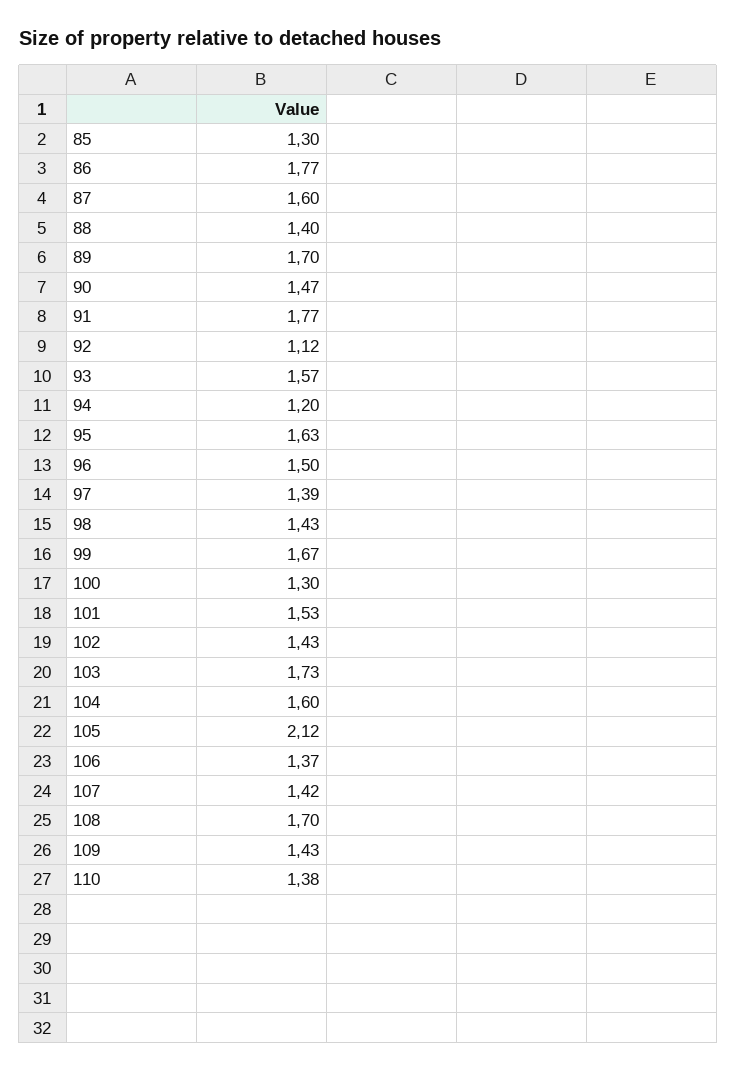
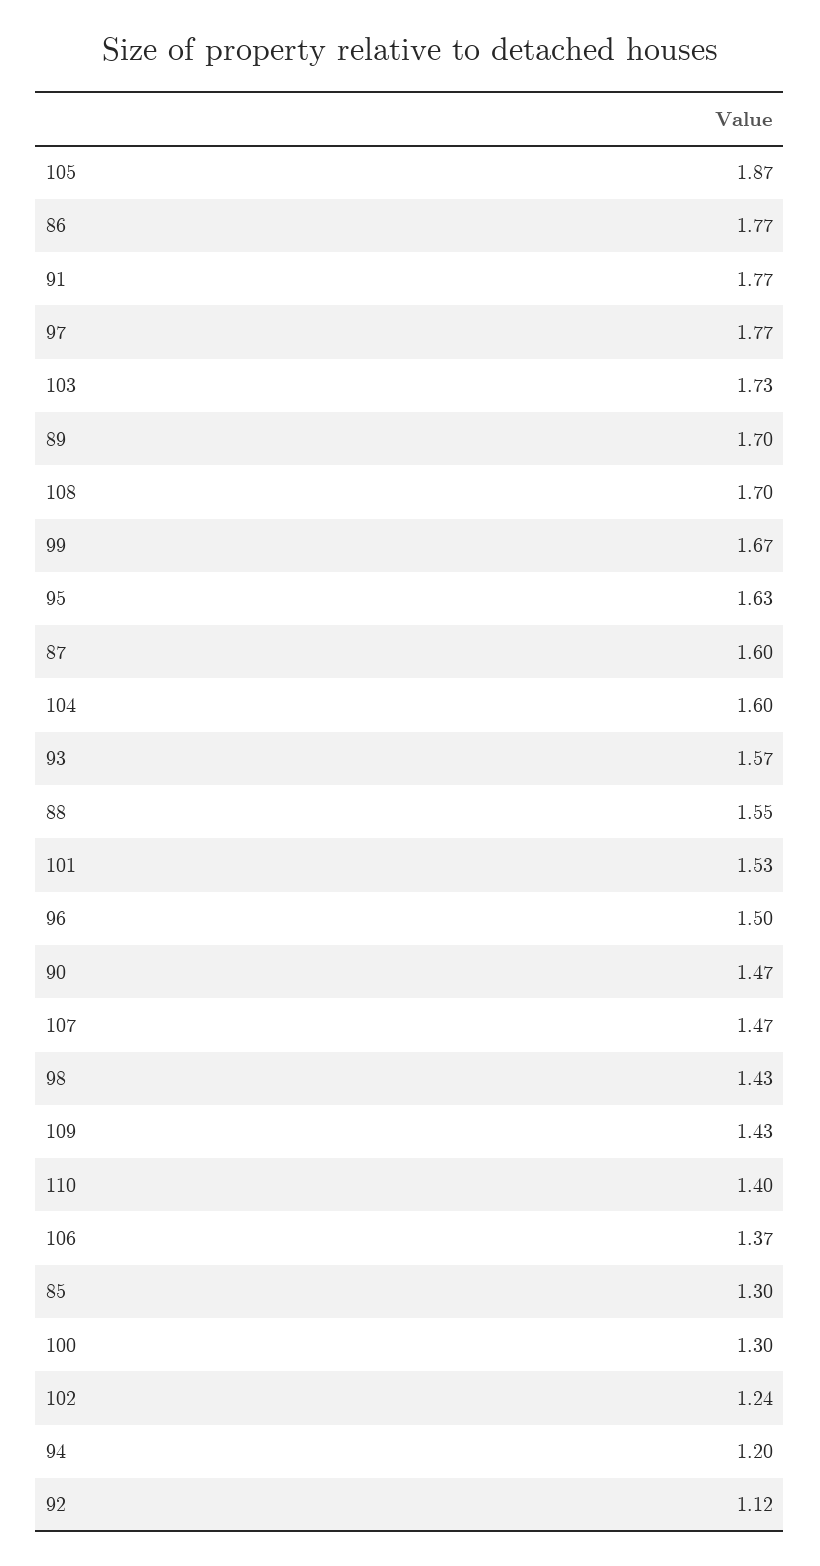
88: 1.4 -> 1.55
97: 1.39 -> 1.77
102: 1.43 -> 1.24
105: 2.12 -> 1.87
107: 1.42 -> 1.47
110: 1.38 -> 1.4

